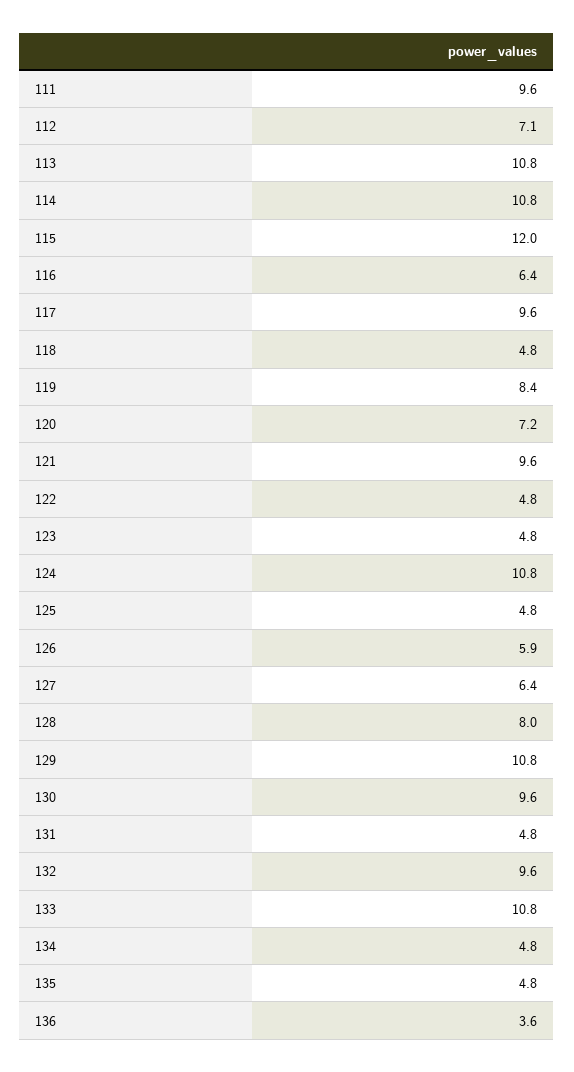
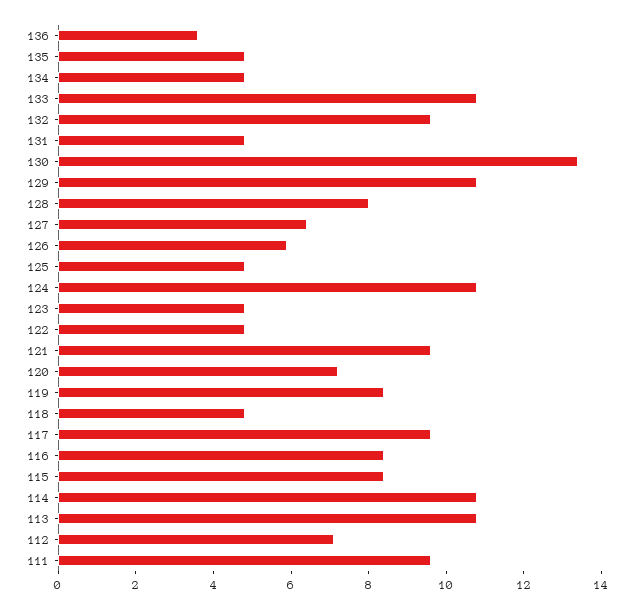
115: 12 -> 8.5
116: 6.4 -> 8.5
130: 9.6 -> 13.5

